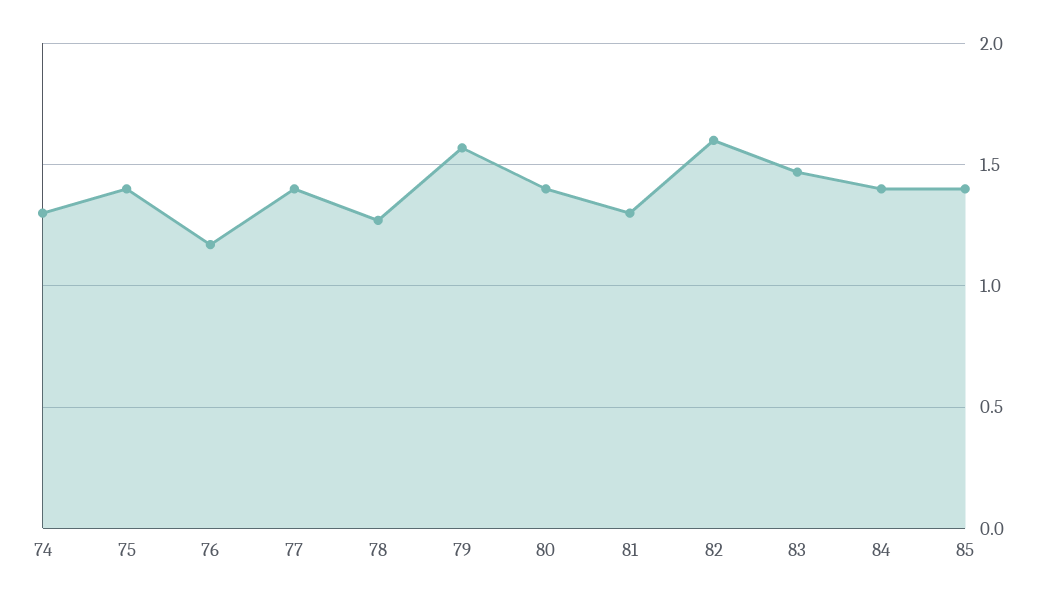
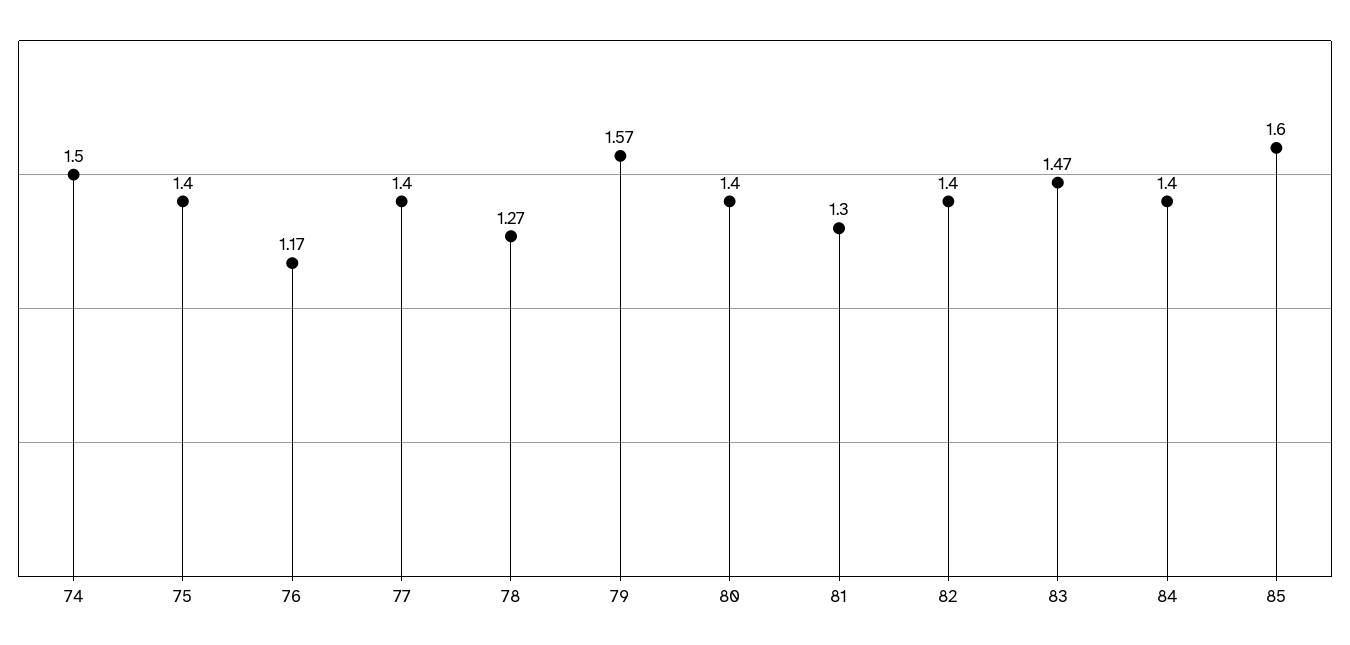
74: 1.3 -> 1.5
82: 1.6 -> 1.4
85: 1.4 -> 1.6

